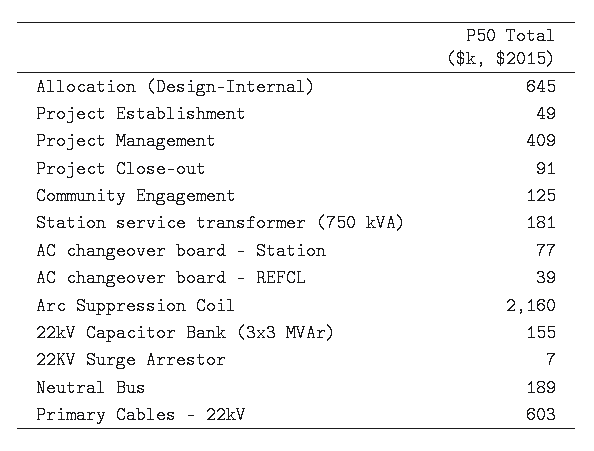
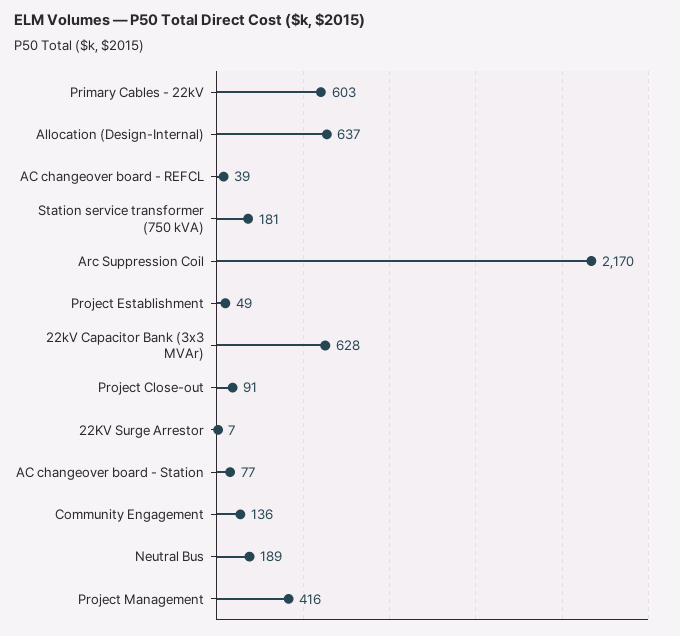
Allocation (Design-Internal): 645 -> 637
Project Management: 409 -> 416
Community Engagement: 125 -> 136
Arc Suppression Coil: 2160 -> 2170
22kV Capacitor Bank (3x3 MVAr): 155 -> 628

